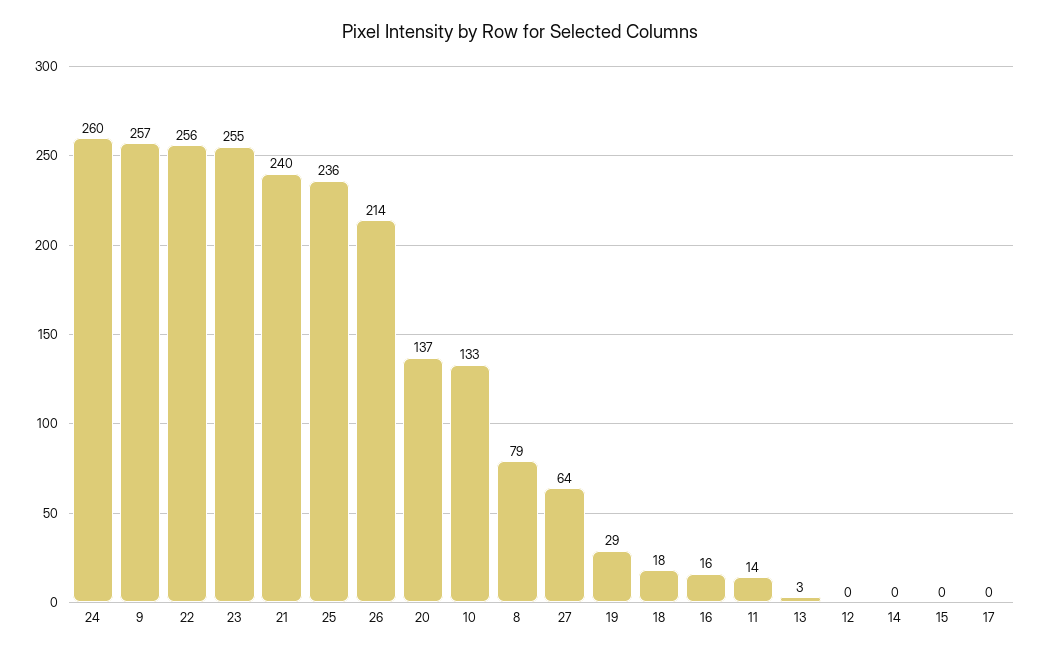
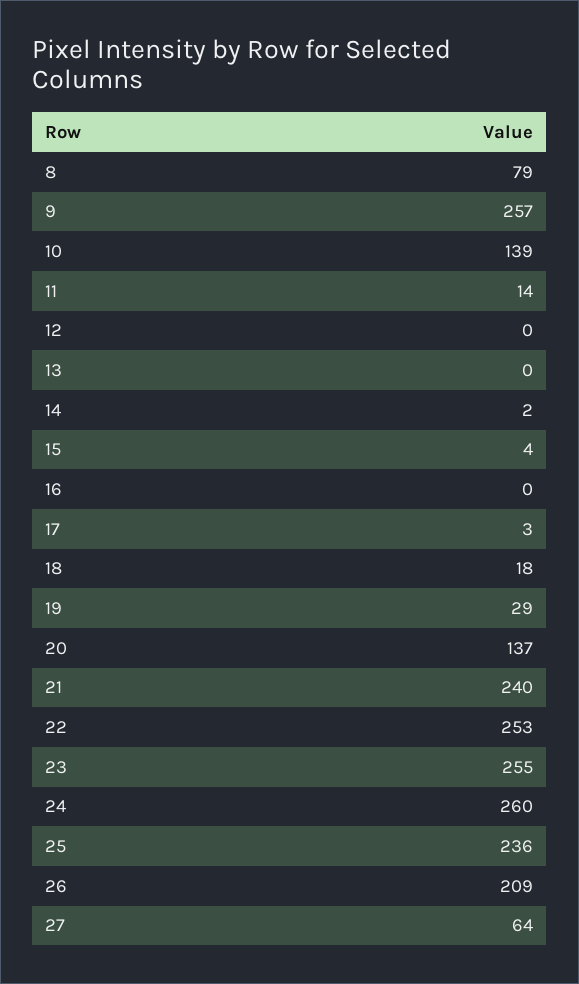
22: 256 -> 253
26: 214 -> 209
10: 133 -> 139
16: 16 -> 0
13: 3 -> 0
14: 0 -> 2
15: 0 -> 4
17: 0 -> 3

